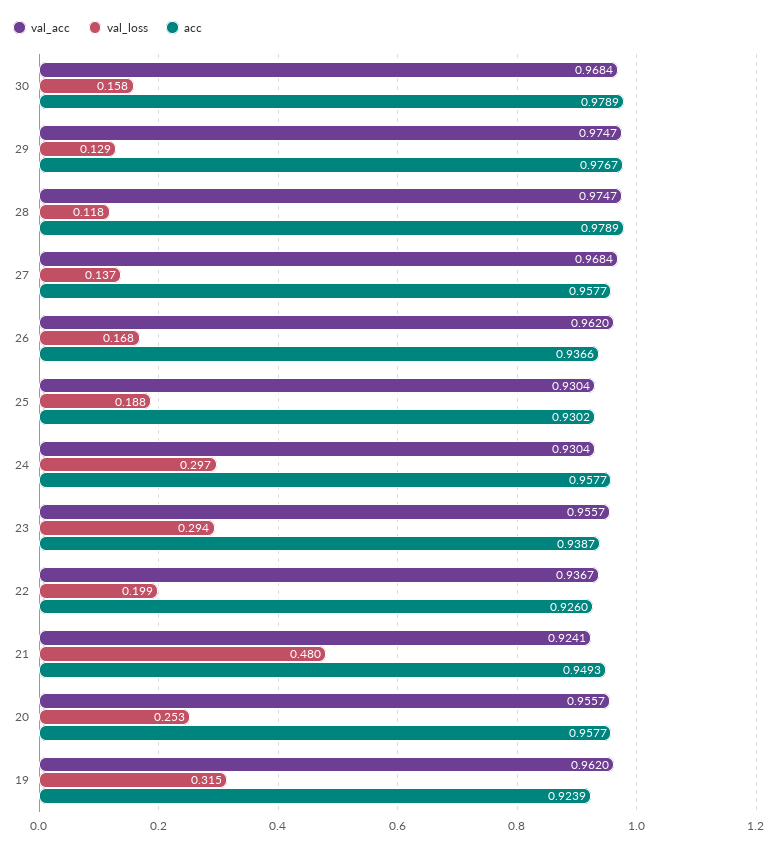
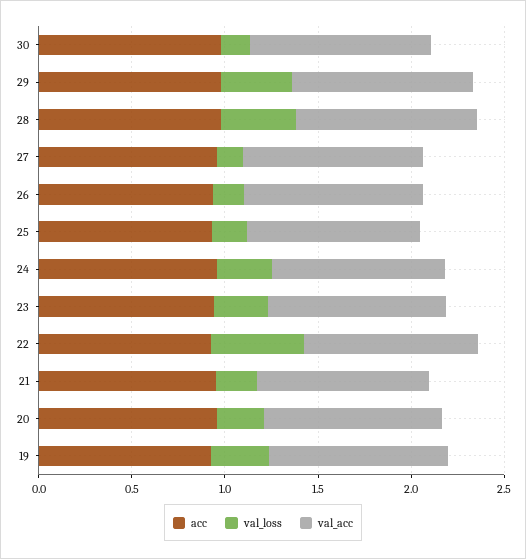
val_loss, 29: 0.129 -> 0.4
val_loss, 28: 0.118 -> 0.4
val_loss, 22: 0.199 -> 0.5
val_loss, 21: 0.48 -> 0.2

